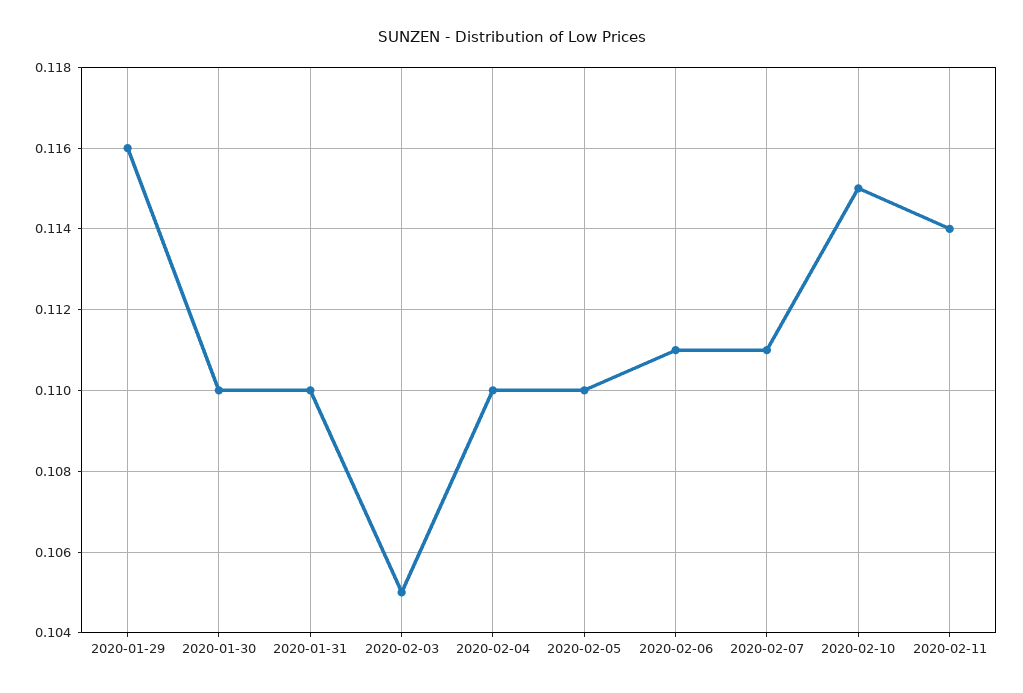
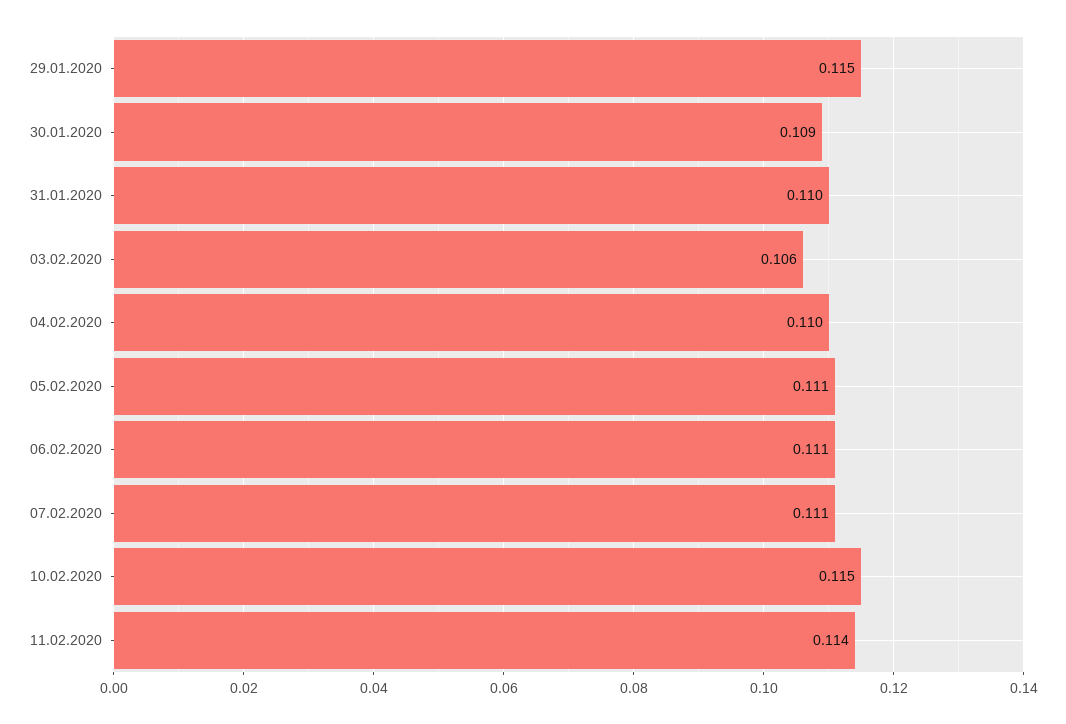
2020-01-29: 0.116 -> 0.115
2020-01-30: 0.11 -> 0.109
2020-02-03: 0.105 -> 0.106
2020-02-05: 0.11 -> 0.111

